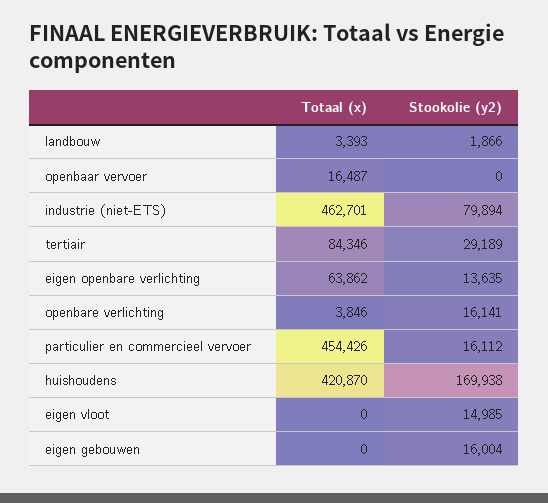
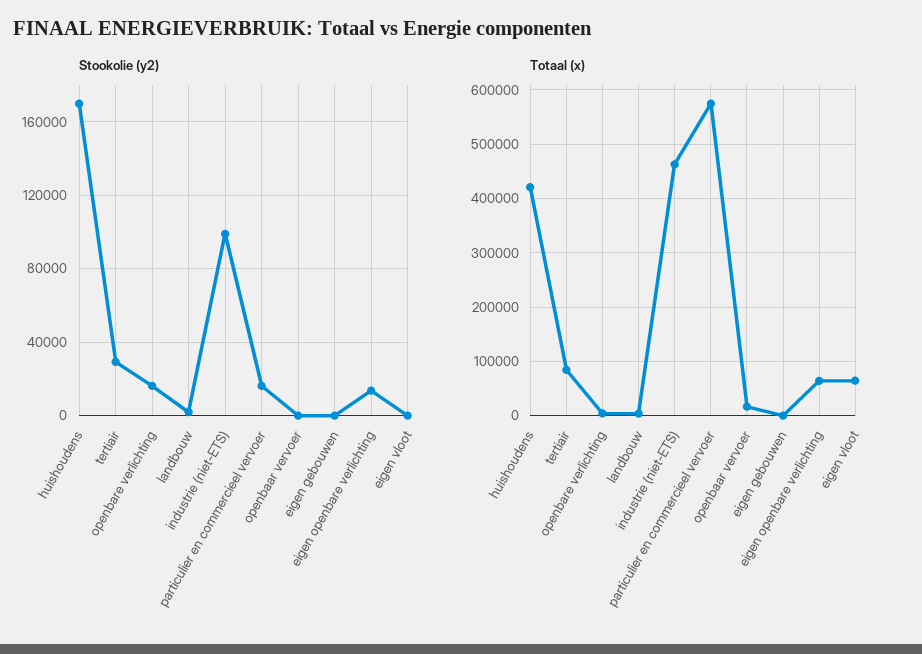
Stookolie (y2), industrie (niet-ETS): 79894 -> 100000
Totaal (x), particulier en commercieel vervoer: 454426 -> 580000
Totaal (x), eigen vloot: 0 -> 60000
Stookolie (y2), eigen vloot: 14985 -> 0
Stookolie (y2), eigen gebouwen: 16004 -> 0

